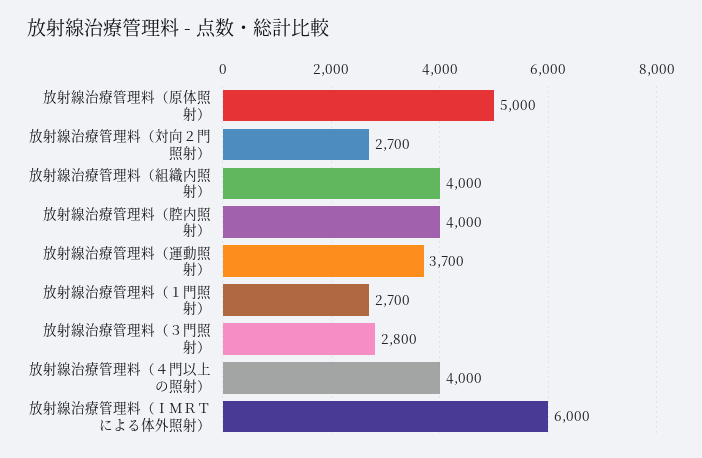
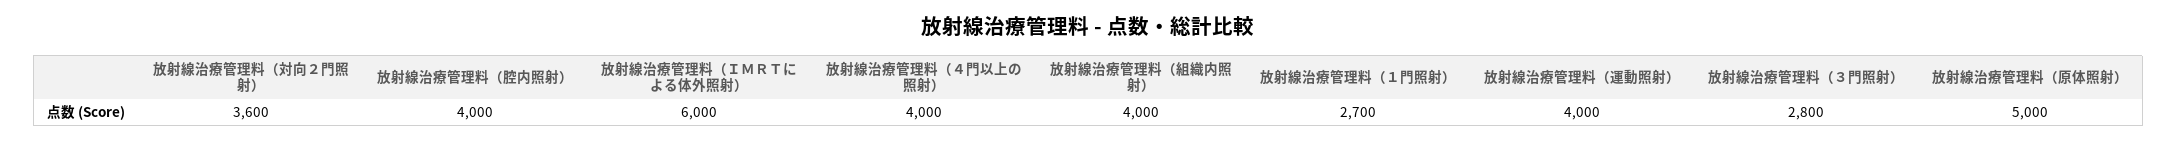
放射線治療管理料（対向２門照射）: 2700 -> 3600
放射線治療管理料（運動照射）: 3700 -> 4000

